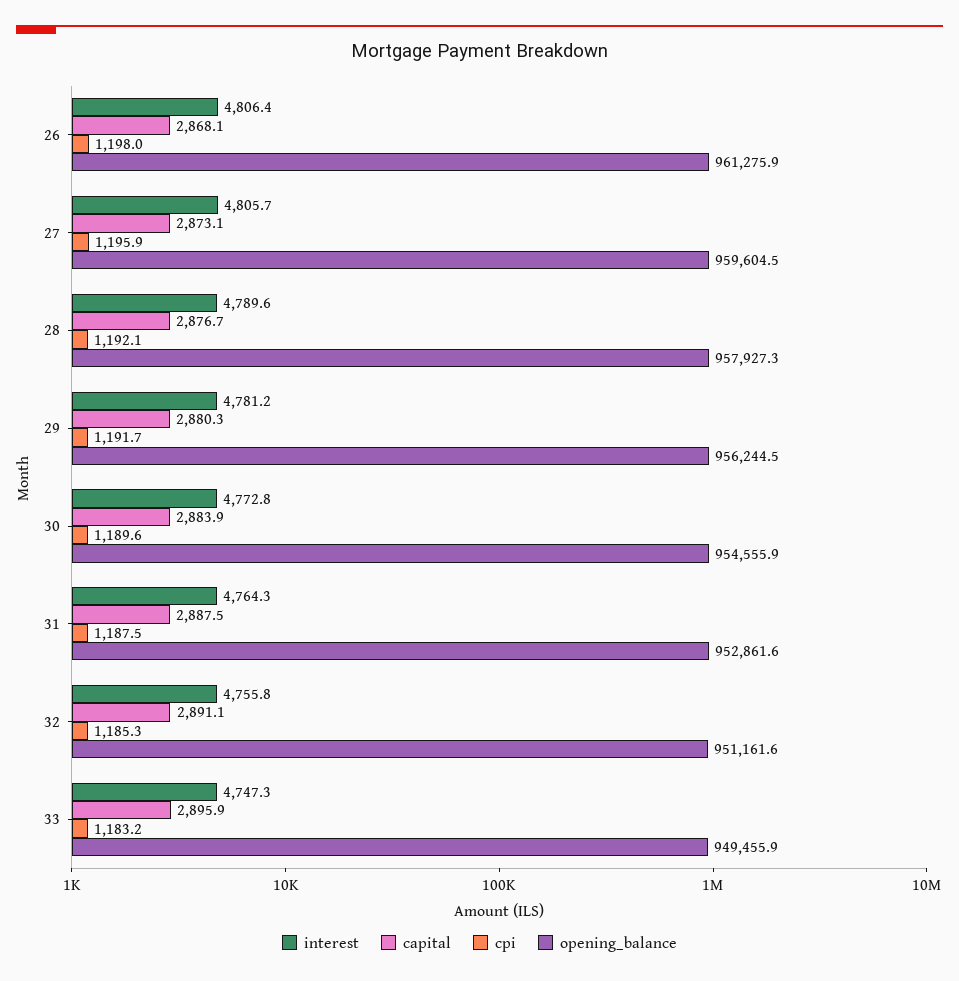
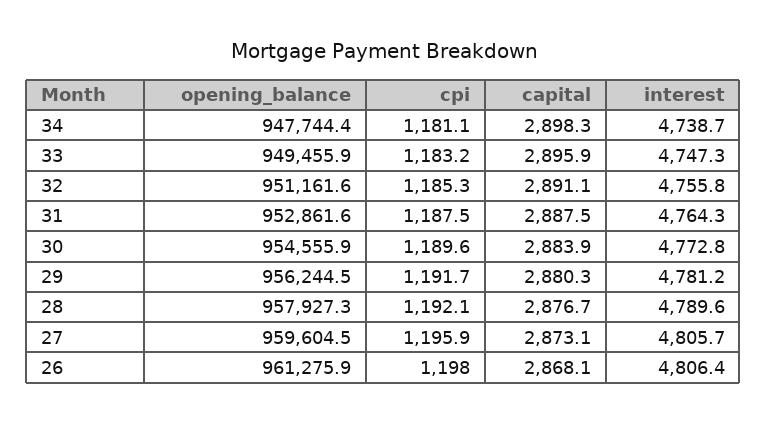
opening_balance, 34: none -> 947744.4
cpi, 34: none -> 1181.1
capital, 34: none -> 2898.3
interest, 34: none -> 4738.7

